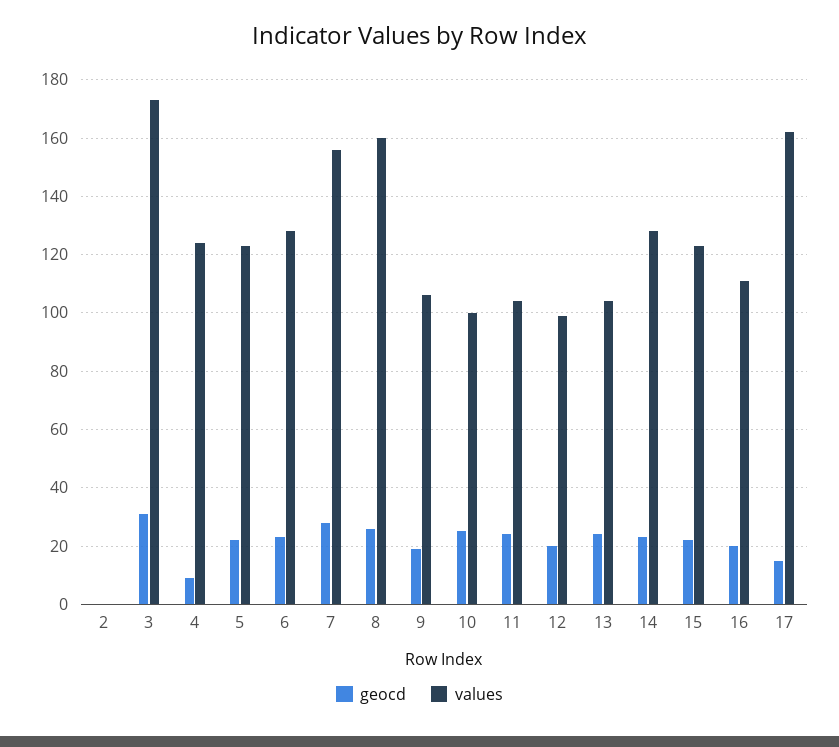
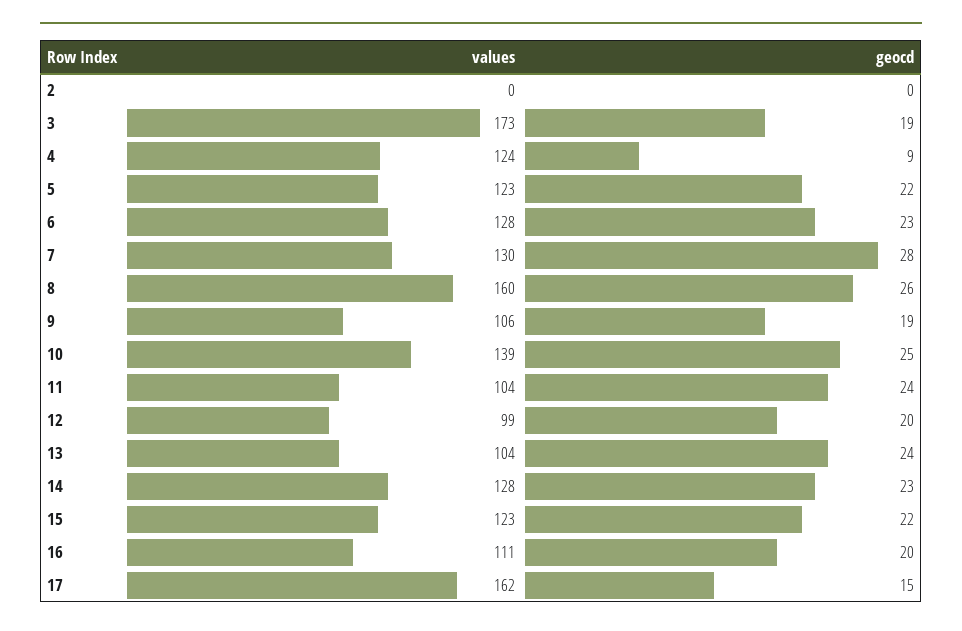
geocd, 3: 30 -> 19
values, 7: 155 -> 130
values, 10: 100 -> 139

